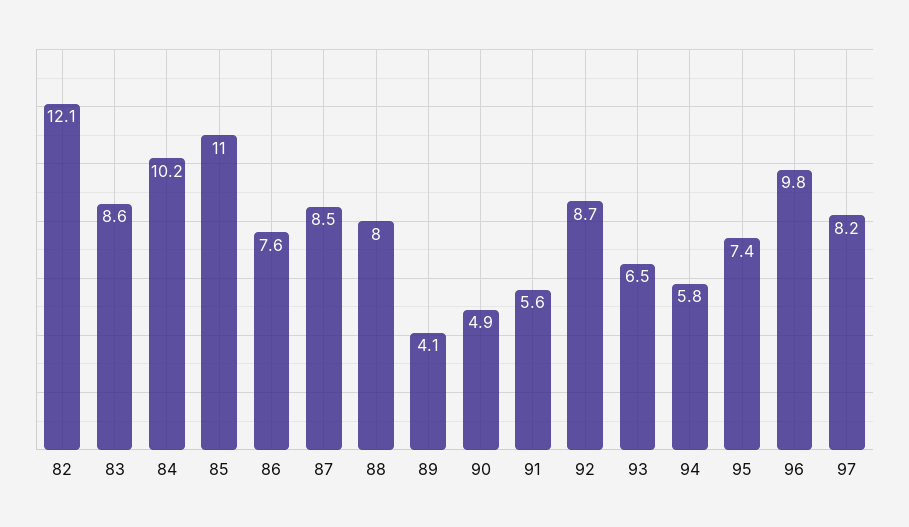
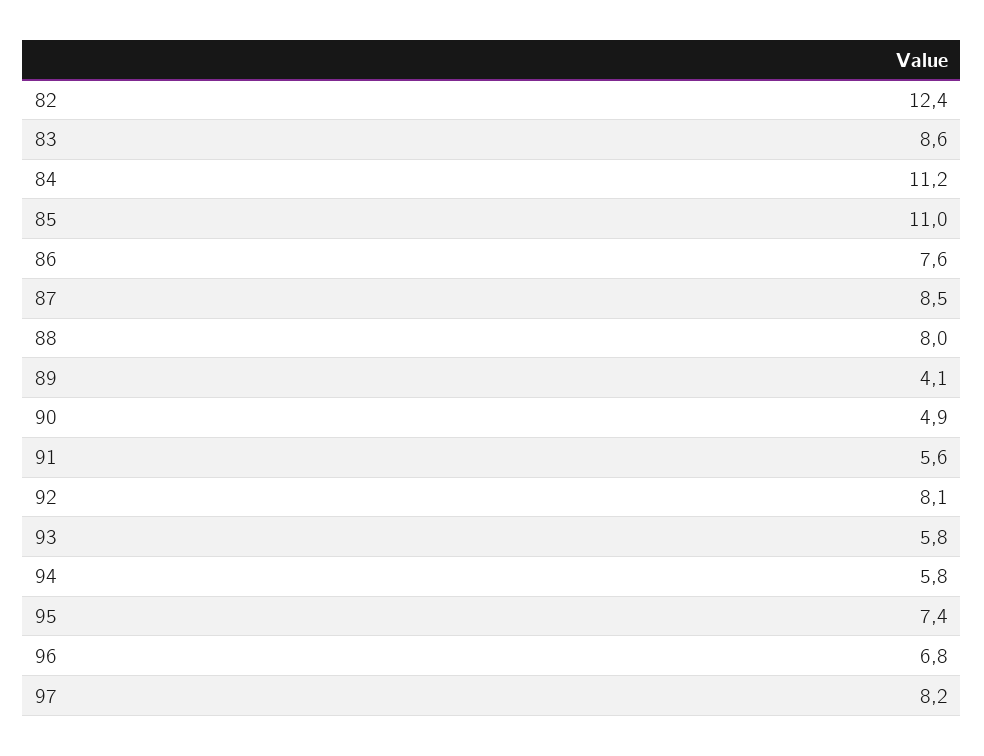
82: 12.1 -> 12.4
84: 10.2 -> 11.2
92: 8.7 -> 8.1
93: 6.5 -> 5.8
96: 9.8 -> 6.8

